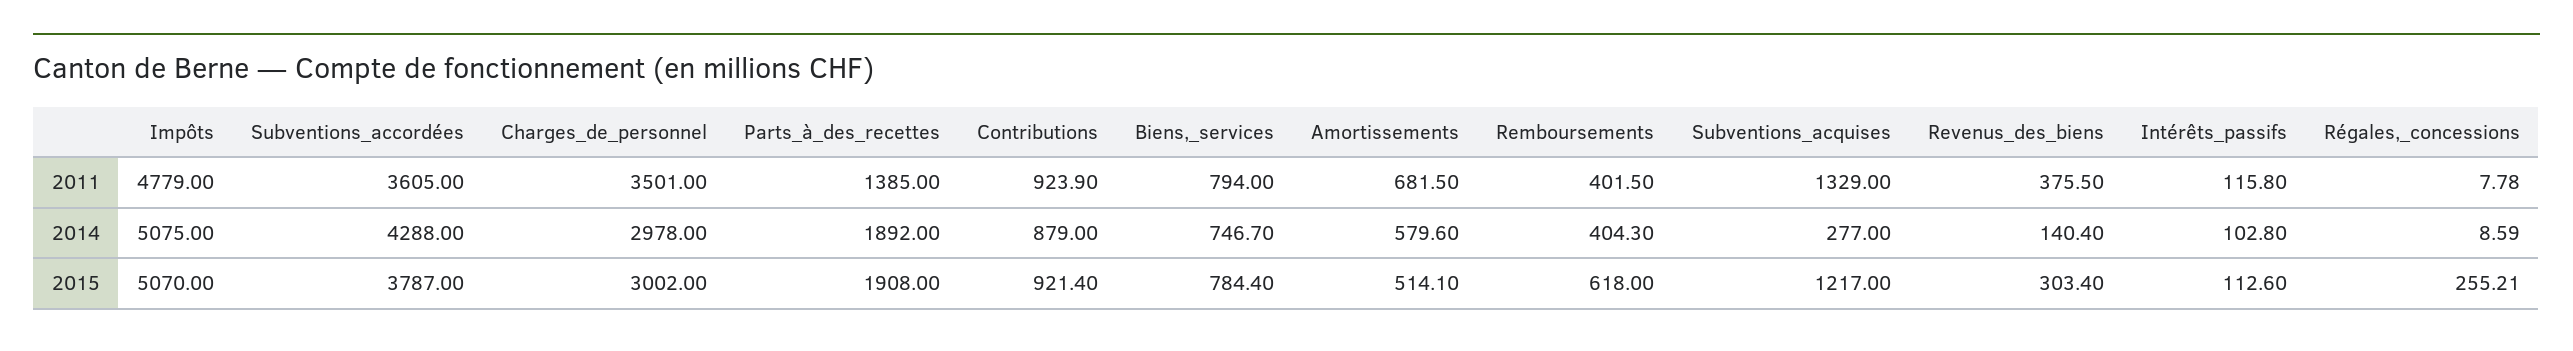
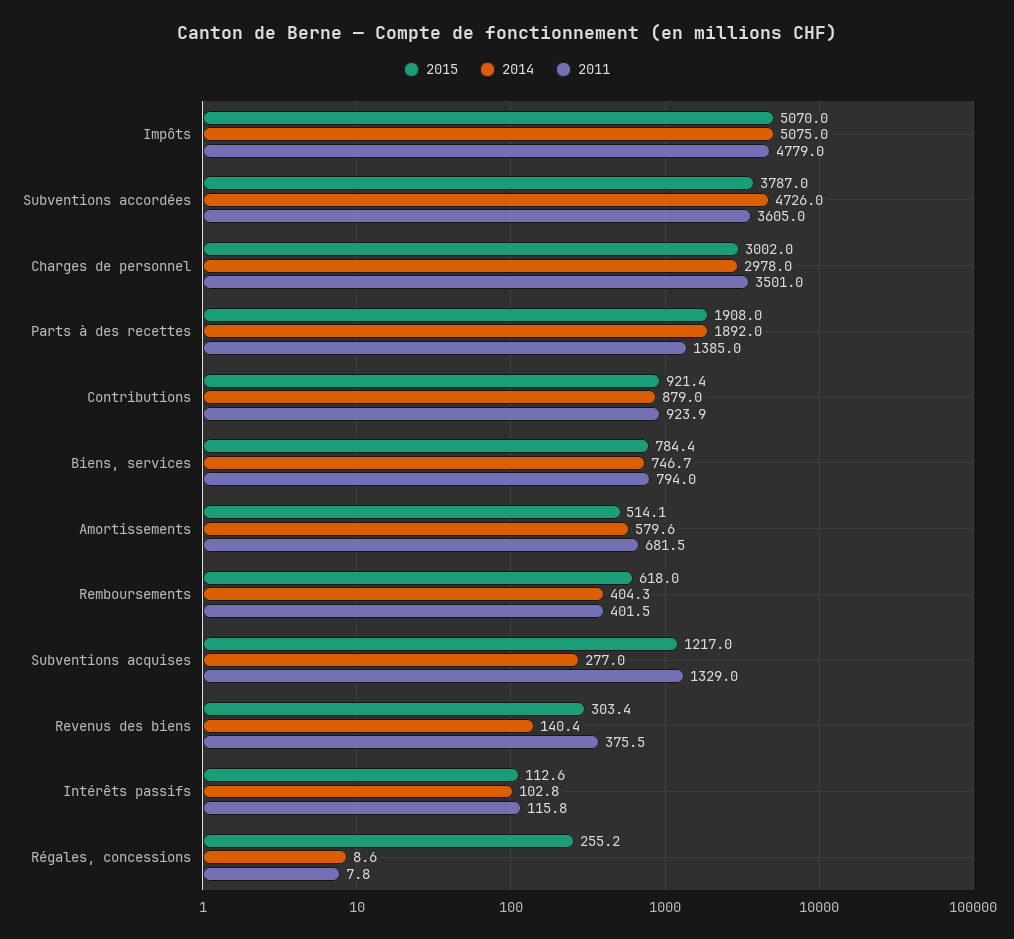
2014, Subventions_accordées: 4288 -> 4726

